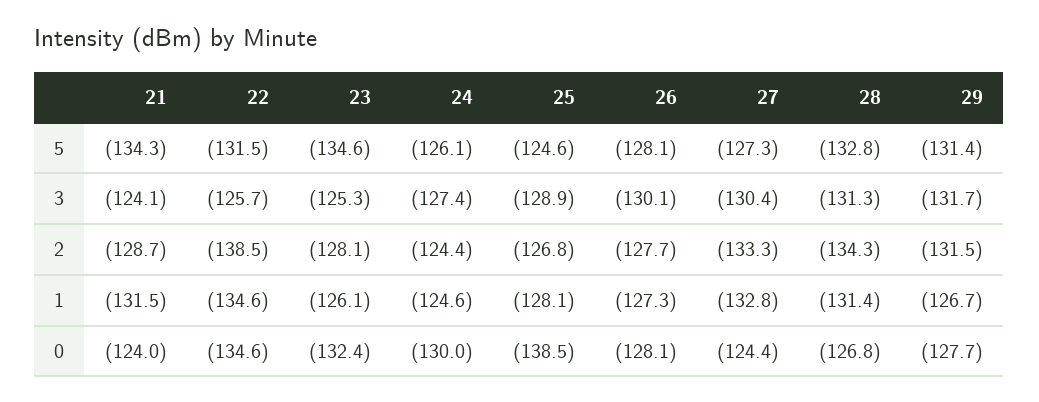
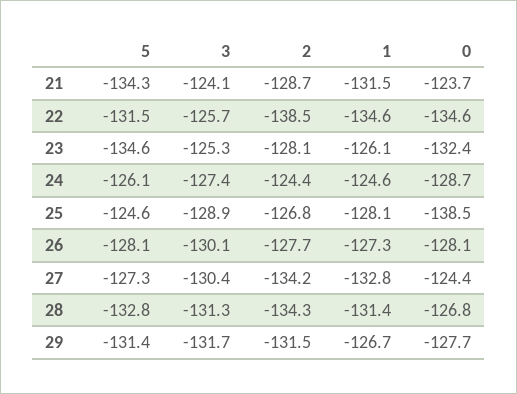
27, 2: -133.3 -> -134.2
21, 0: -124 -> -123.7
24, 0: -130 -> -128.7

